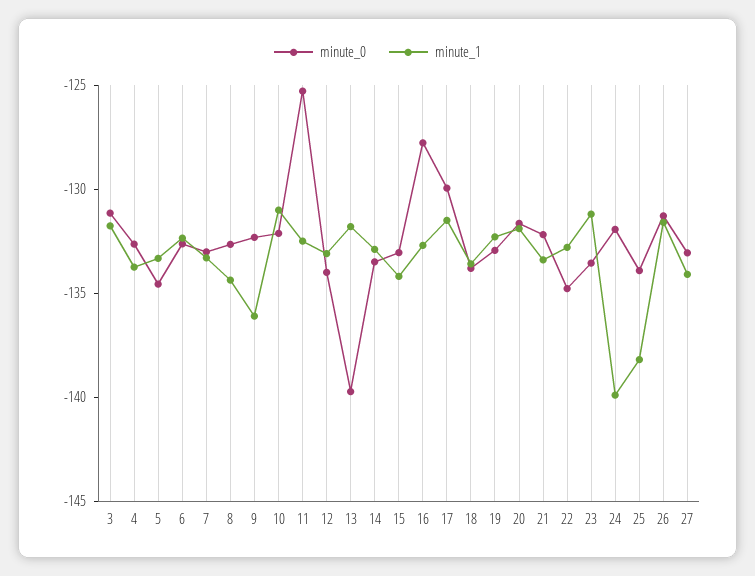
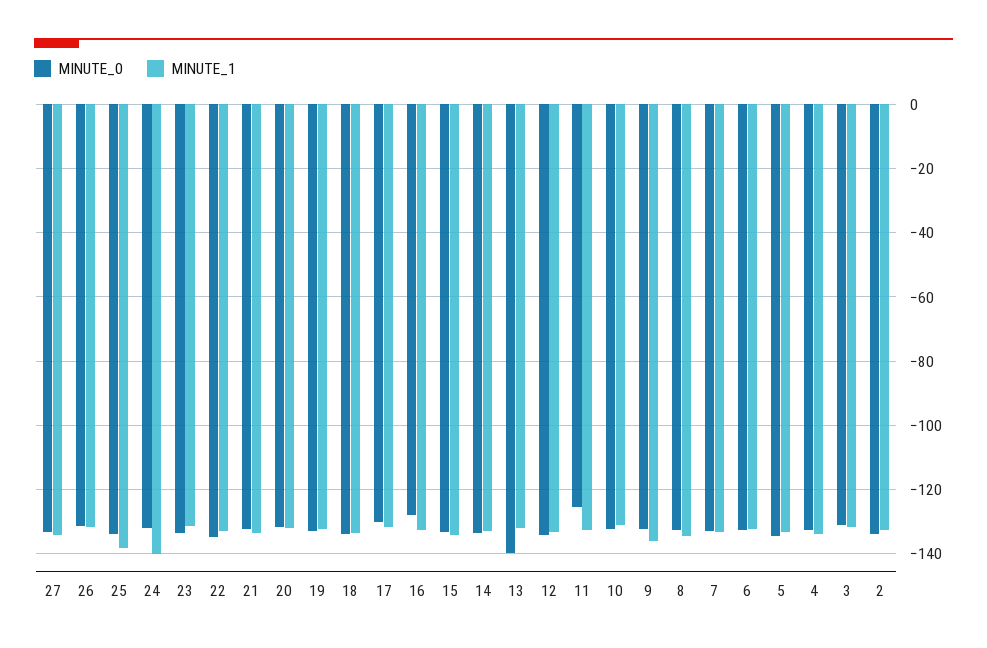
minute_0, 2: none -> -134
minute_1, 2: none -> -132

